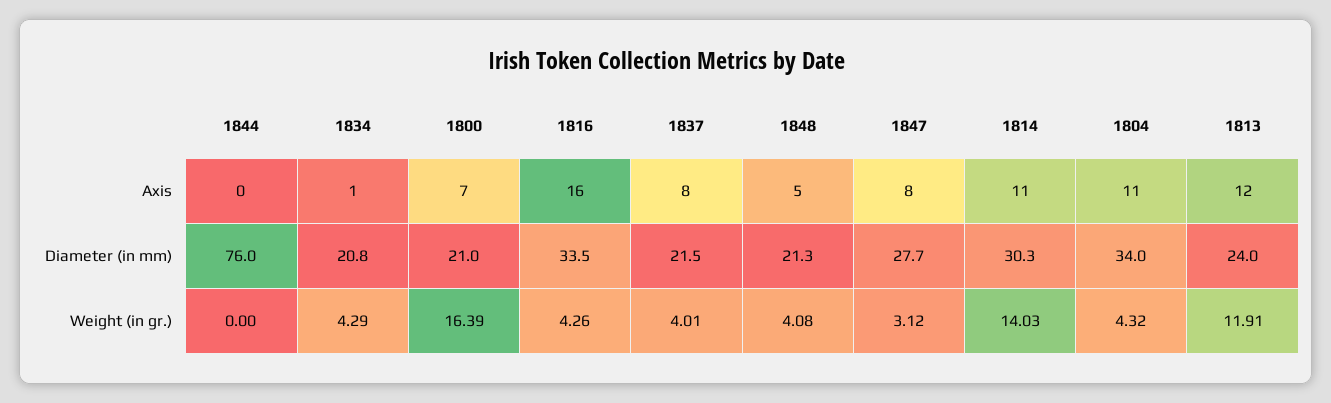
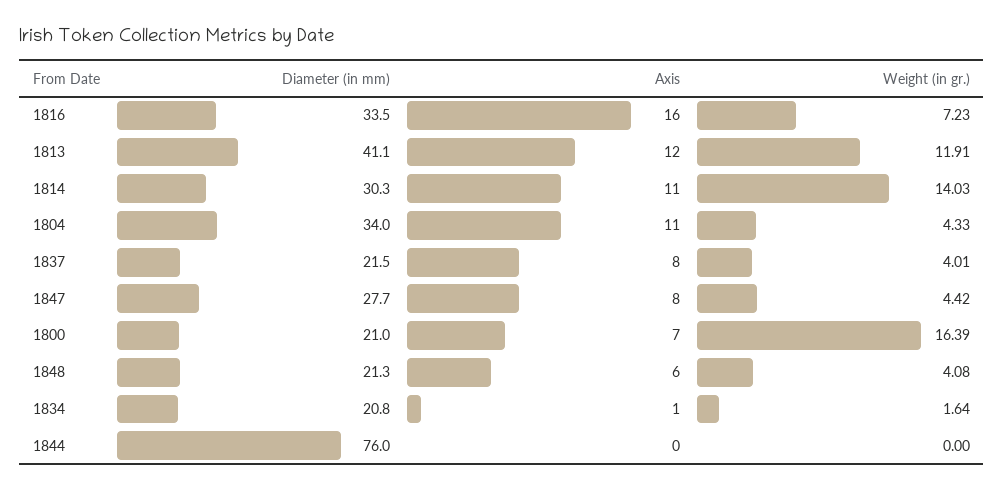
1848, Axis: 5 -> 6
1813, Diameter (in mm): 24 -> 41.1
1834, Weight (in gr.): 4.29 -> 1.64
1816, Weight (in gr.): 4.26 -> 7.23
1847, Weight (in gr.): 3.12 -> 4.42
1804, Weight (in gr.): 4.32 -> 4.33

